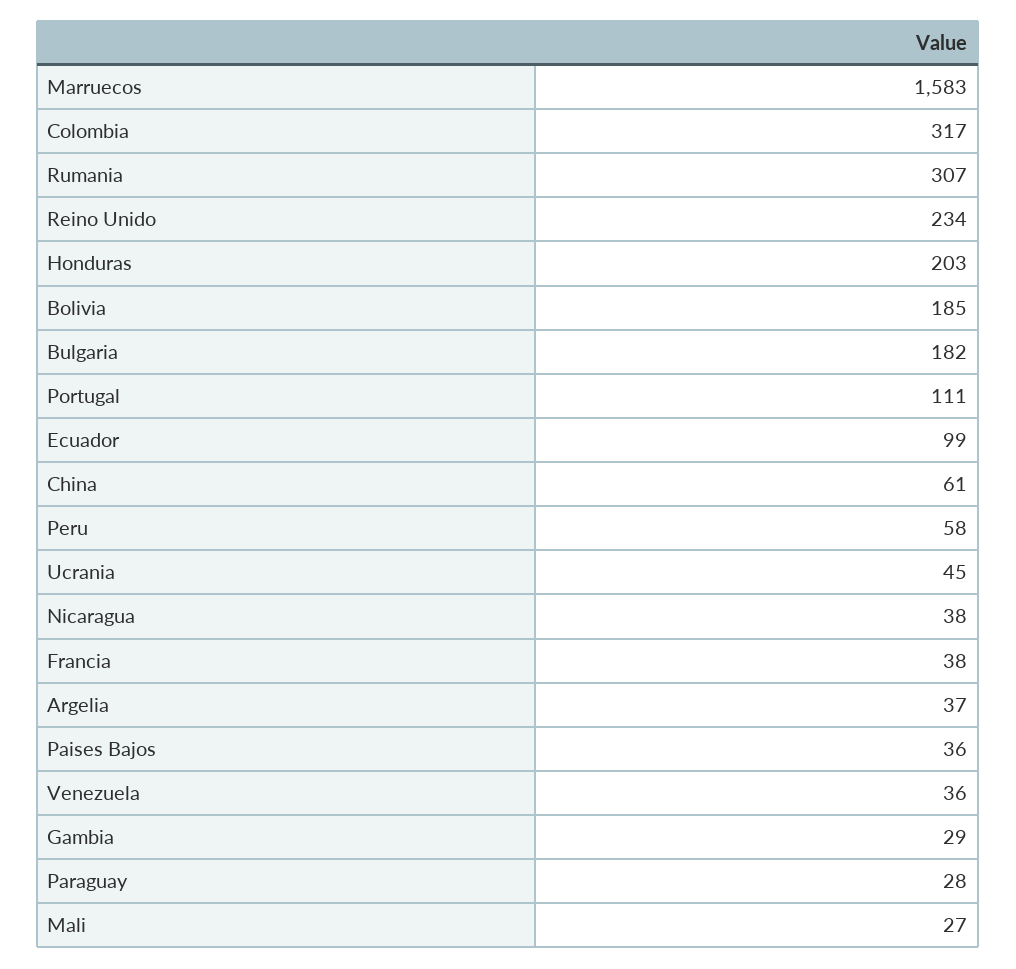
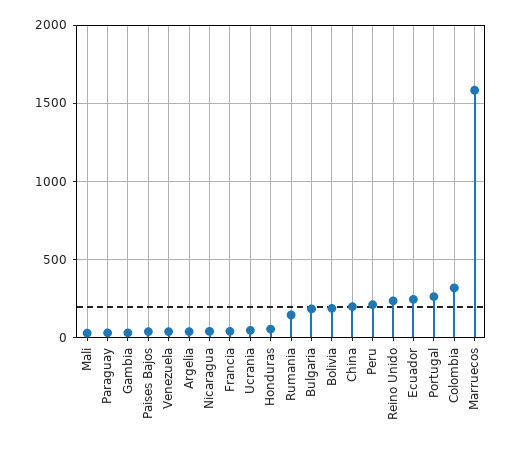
Rumania: 307 -> 150
Honduras: 203 -> 50
Portugal: 111 -> 250
Ecuador: 99 -> 250
China: 61 -> 200
Peru: 58 -> 200

